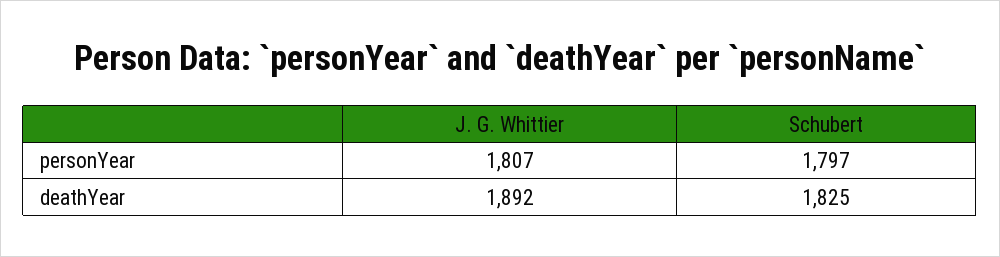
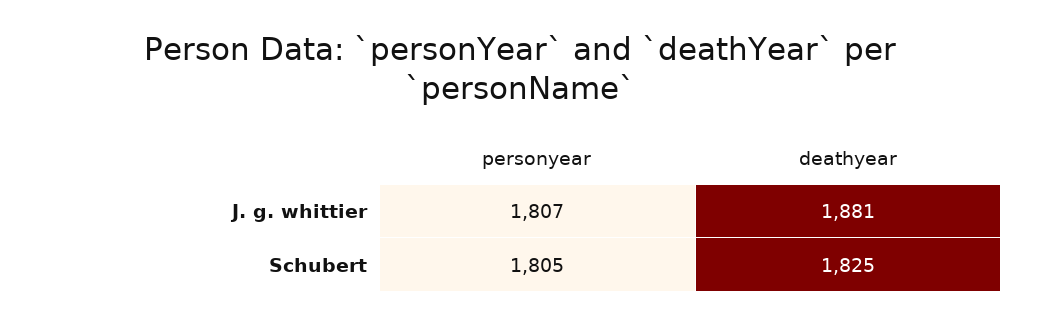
Schubert, personYear: 1797 -> 1805
J. G. Whittier, deathYear: 1892 -> 1881

